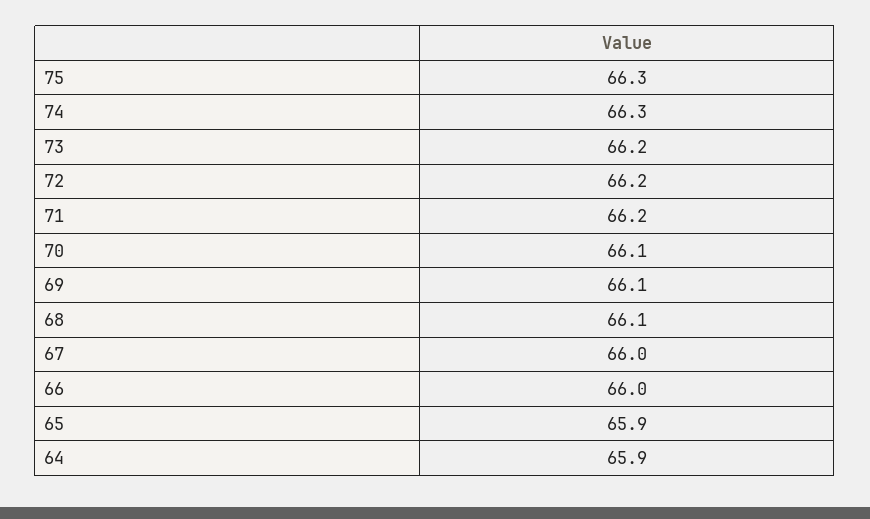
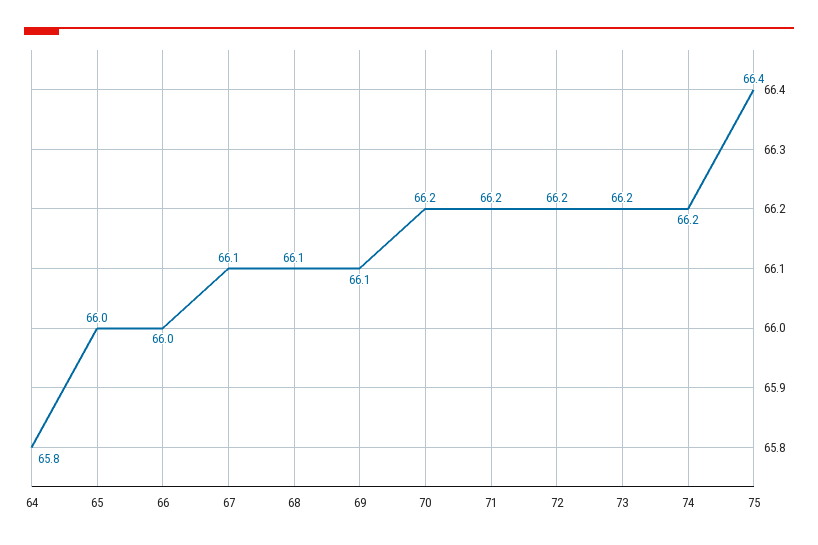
75: 66.3 -> 66.4
74: 66.3 -> 66.2
70: 66.1 -> 66.2
67: 66 -> 66.1
65: 65.9 -> 66
64: 65.9 -> 65.8

